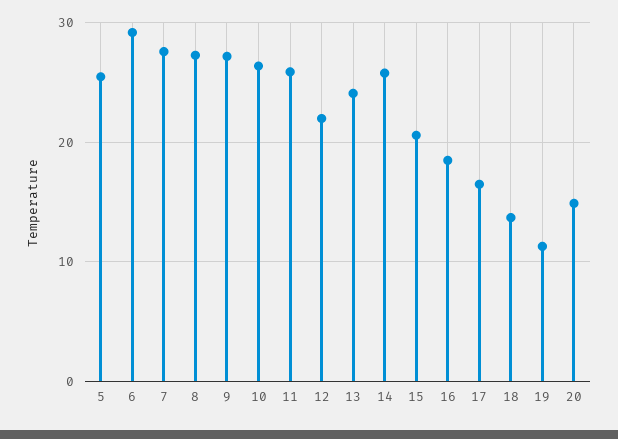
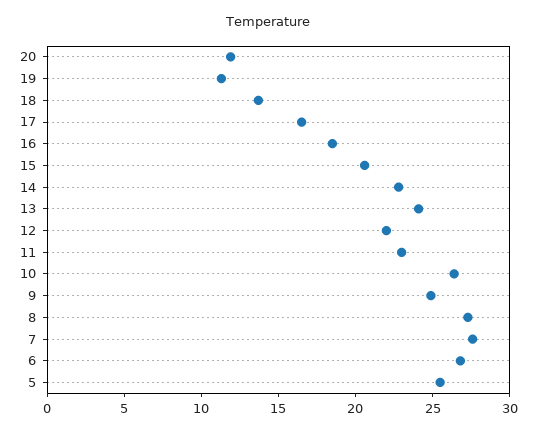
6: 29 -> 27
9: 27 -> 25
11: 26 -> 23
14: 26 -> 23
20: 15 -> 12

